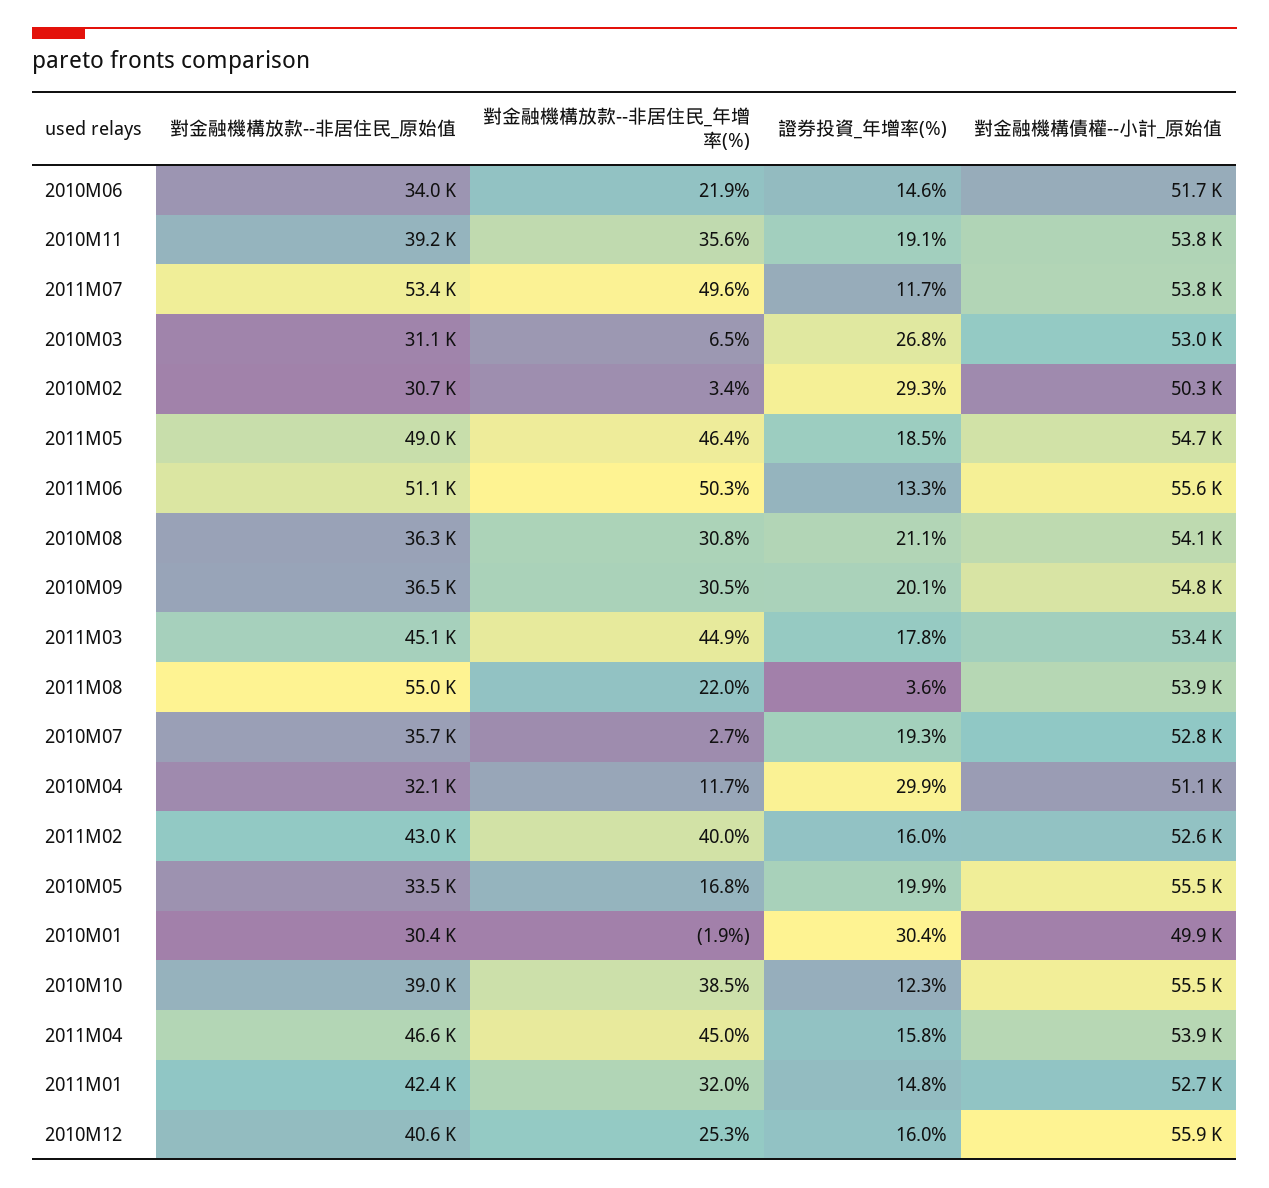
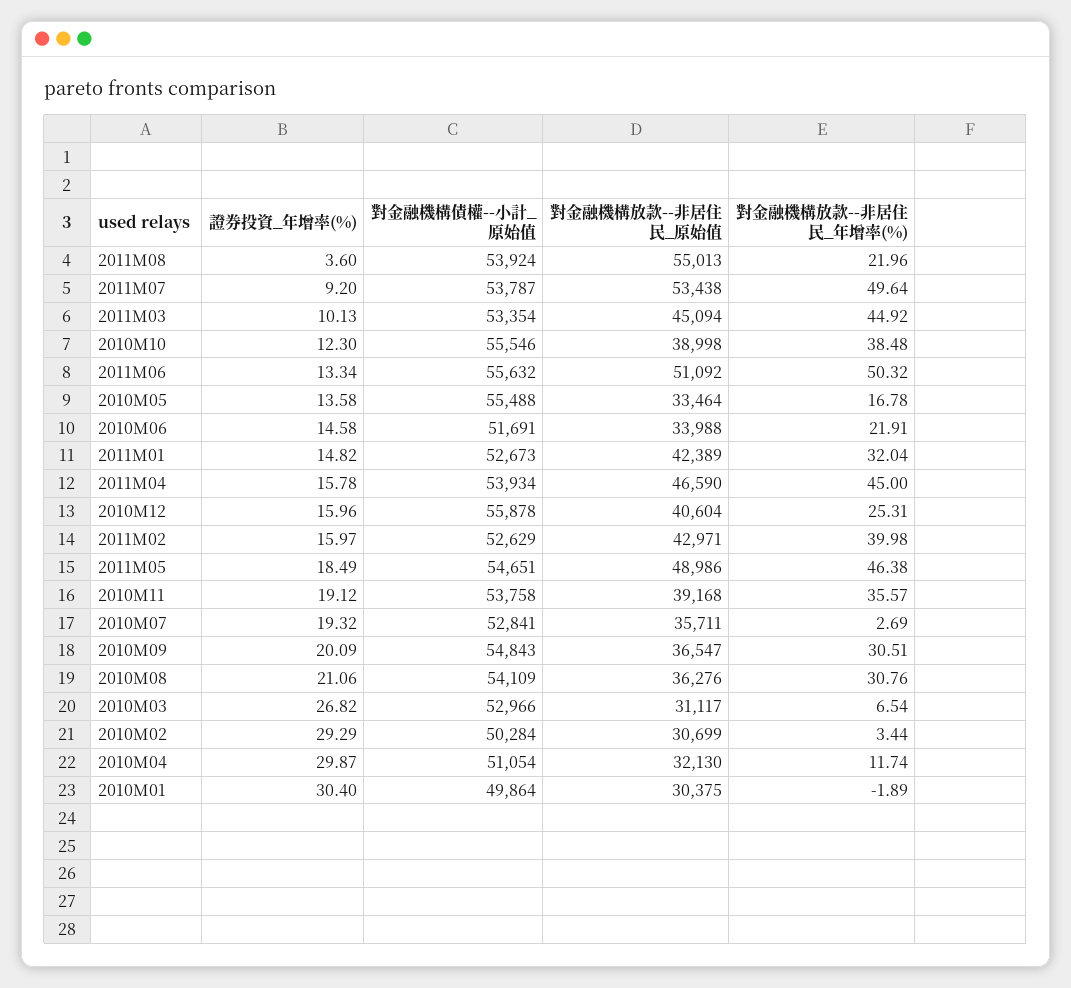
證券投資_年增率(%), 2011M07: 11.7 -> 9.2
證券投資_年增率(%), 2011M03: 17.8 -> 10.13
證券投資_年增率(%), 2010M05: 19.9 -> 13.58

